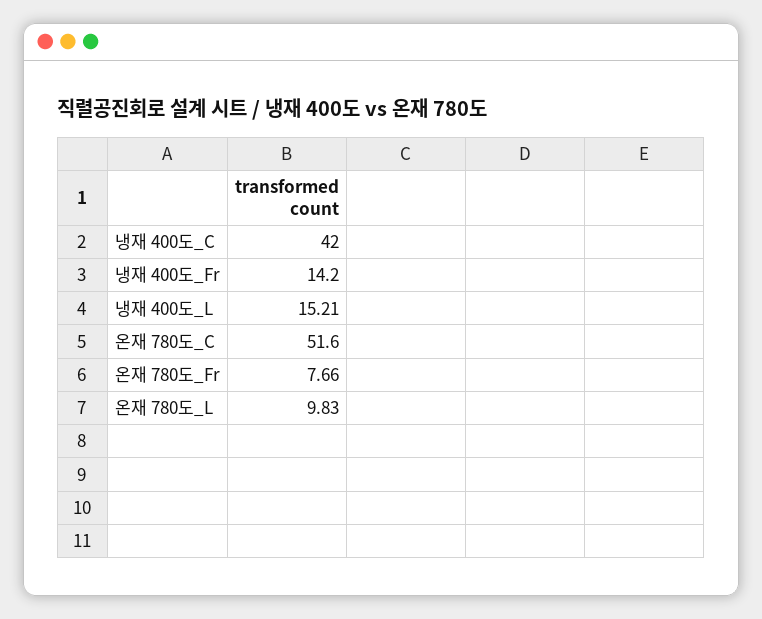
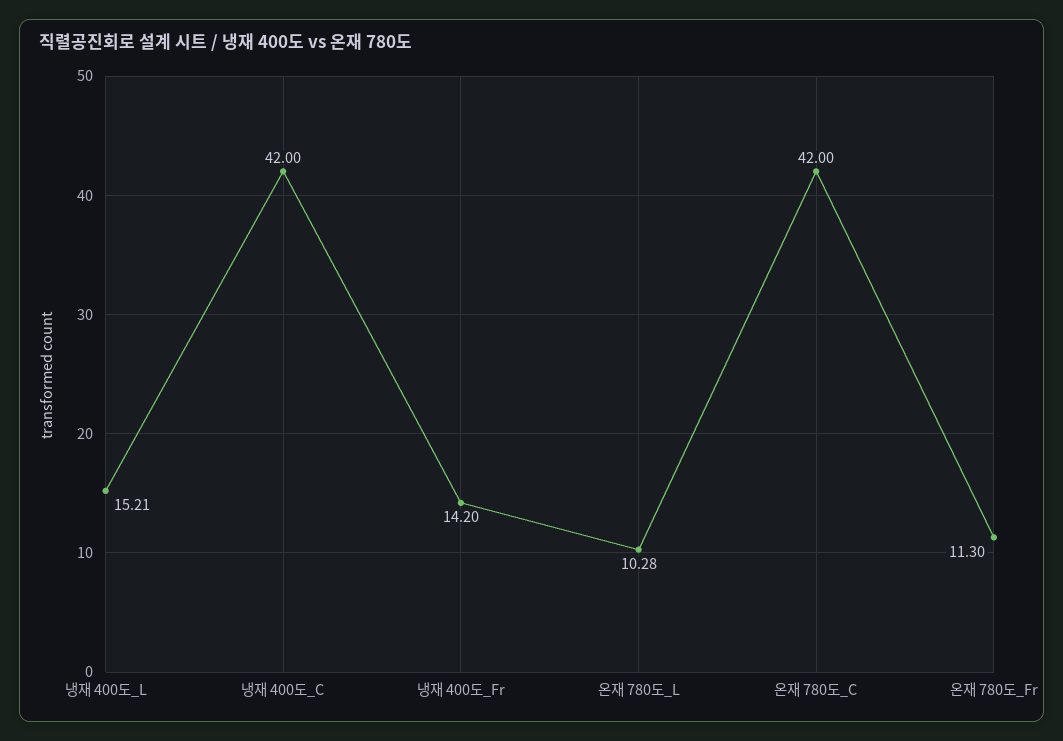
온재 780도_C: 51.6 -> 42
온재 780도_Fr: 7.66 -> 11.3
온재 780도_L: 9.83 -> 10.28

